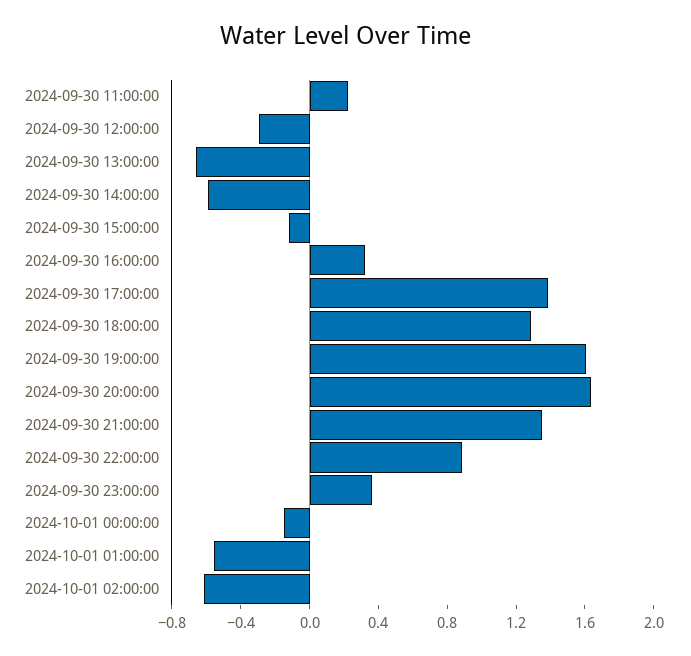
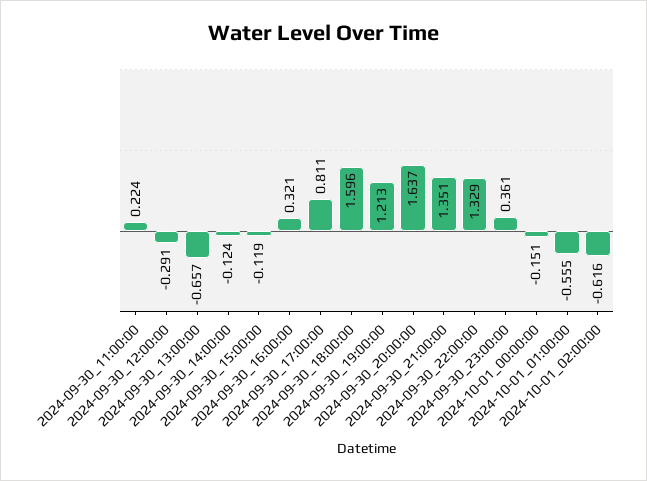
2024-09-30 14:00:00: -0.6 -> -0.124
2024-09-30 17:00:00: 1.4 -> 0.811
2024-09-30 18:00:00: 1.3 -> 1.596
2024-09-30 19:00:00: 1.6 -> 1.213
2024-09-30 22:00:00: 0.9 -> 1.329

